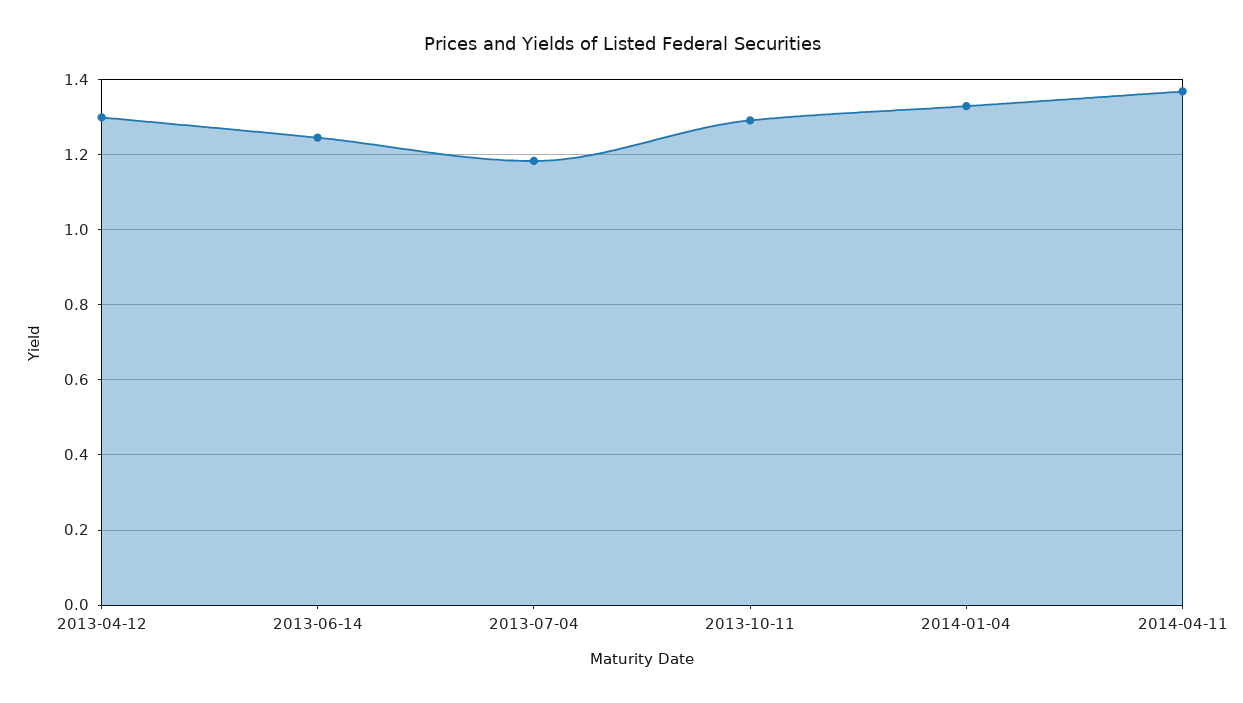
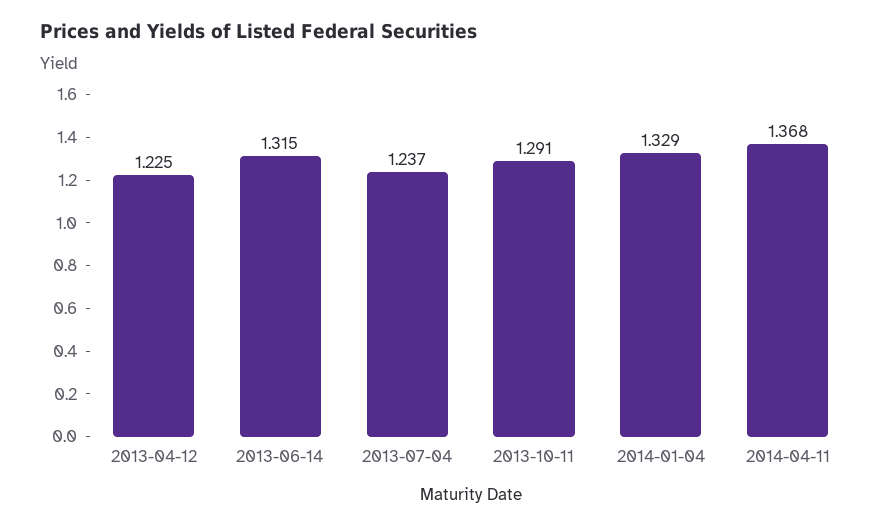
2013-04-12: 1.3 -> 1.225
2013-06-14: 1.24 -> 1.315
2013-07-04: 1.18 -> 1.237

